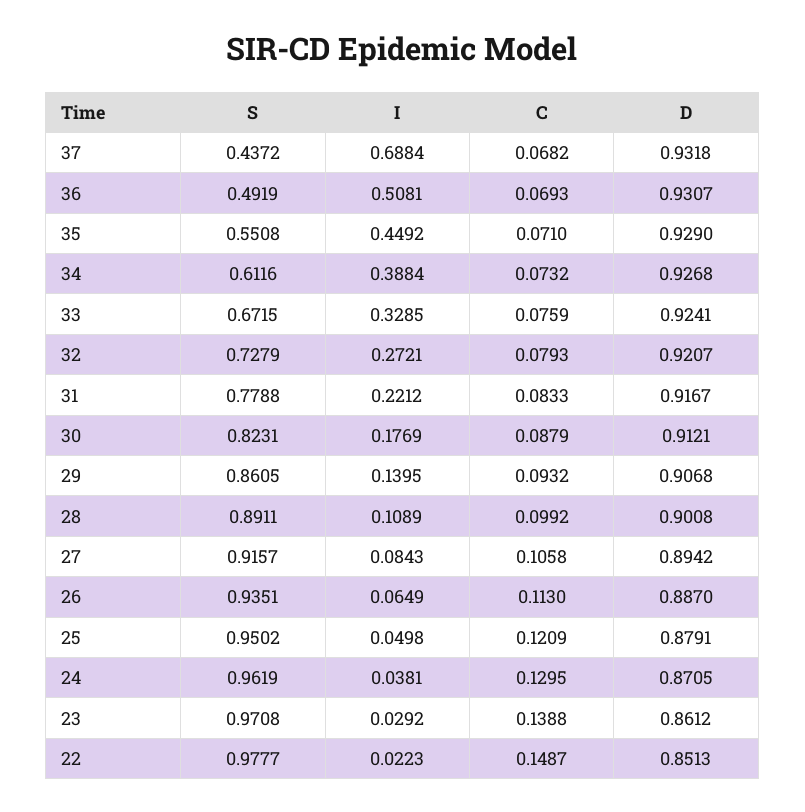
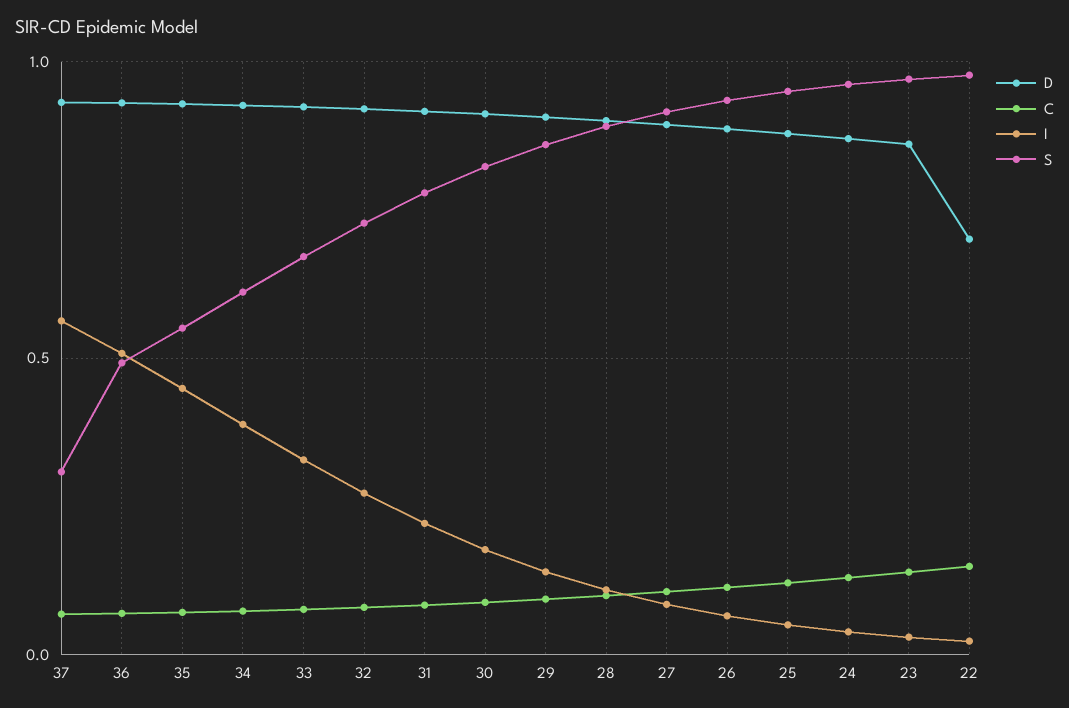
S, 37: 0.4372 -> 0.3
I, 37: 0.6884 -> 0.55
D, 22: 0.8513 -> 0.7

